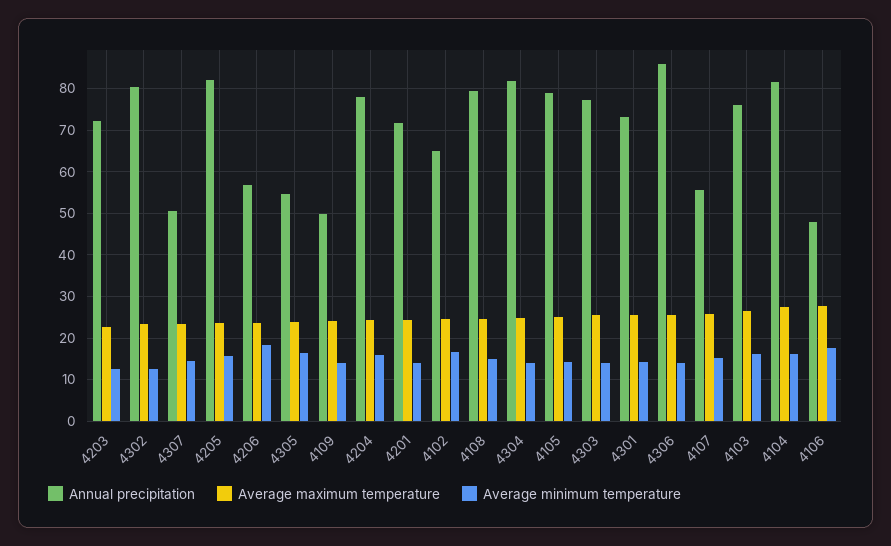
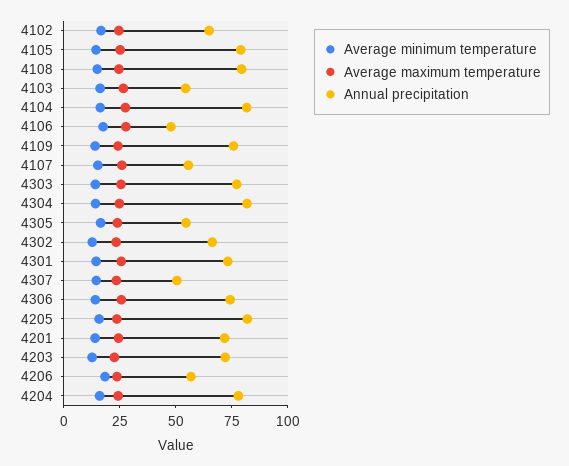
Annual precipitation, 4302: 80 -> 65
Annual precipitation, 4109: 50 -> 75
Annual precipitation, 4306: 86 -> 75
Annual precipitation, 4103: 76 -> 55

